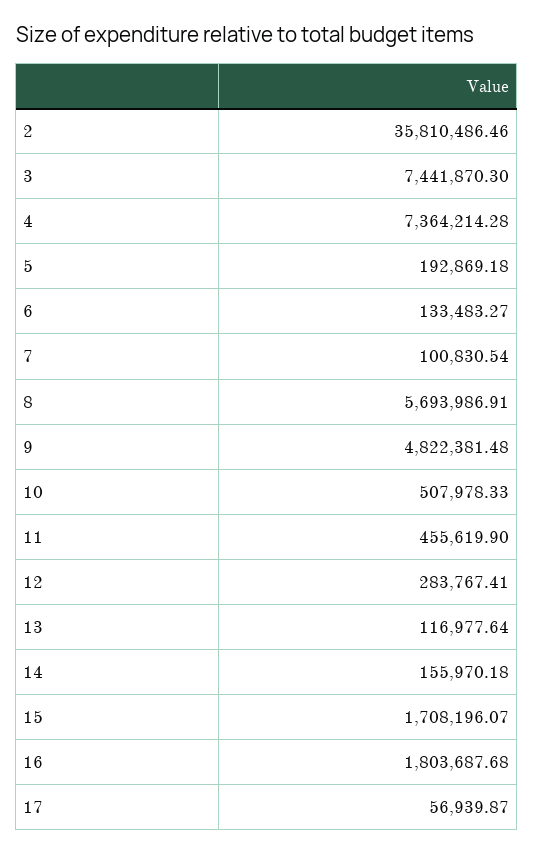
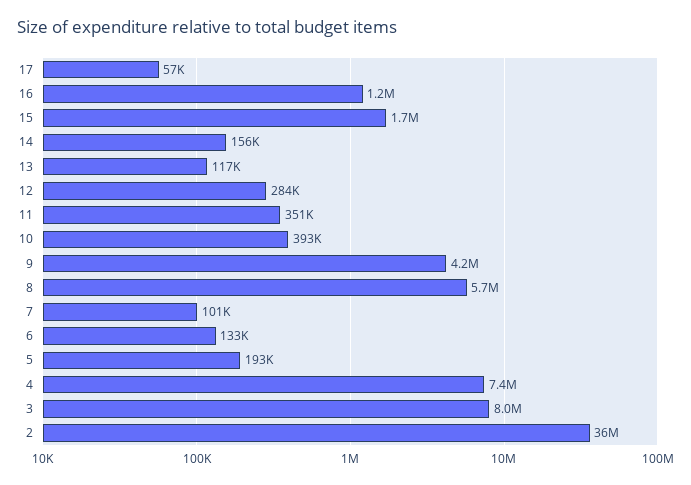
3: 7441870.3 -> 8000000
9: 4822381.48 -> 4200000
10: 507978.33 -> 393000
11: 455619.9 -> 351000
16: 1803687.68 -> 1200000

